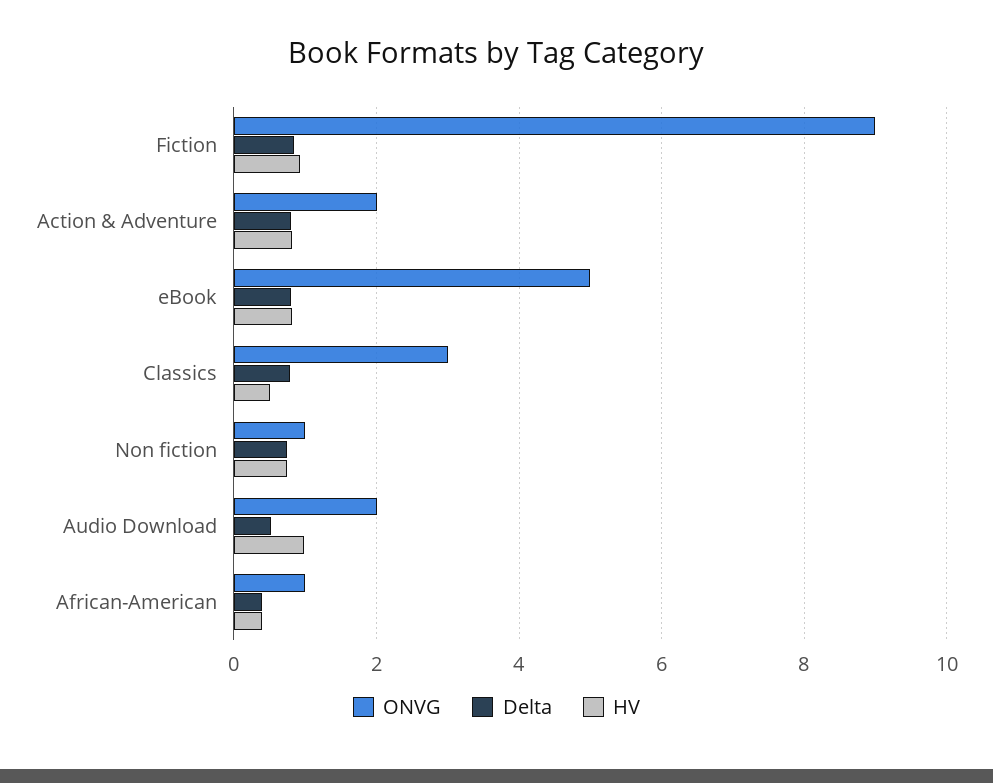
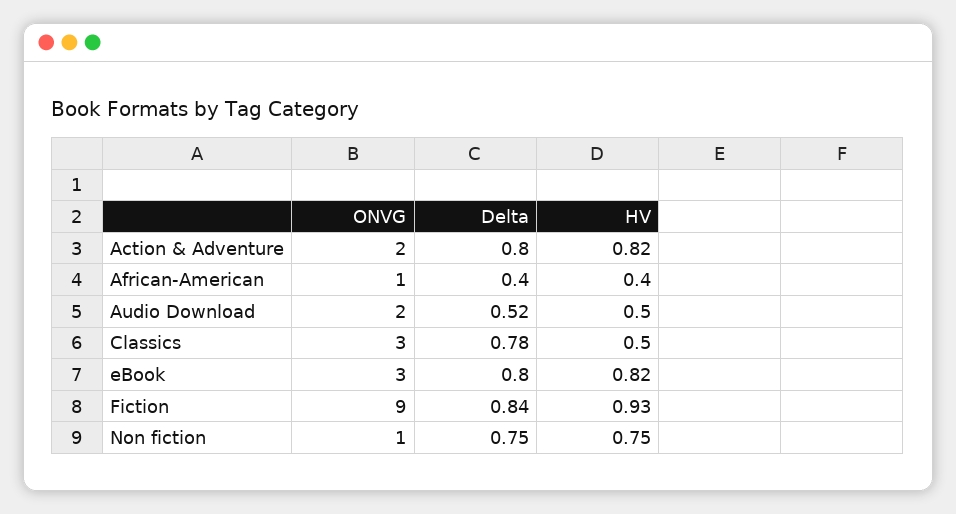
ONVG, eBook: 5 -> 3
HV, Audio Download: 1 -> 0.5

